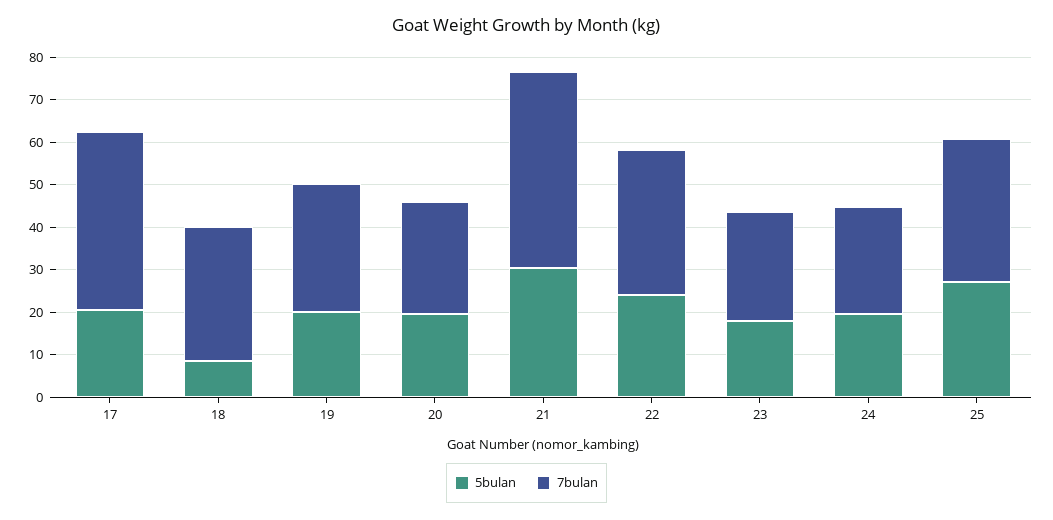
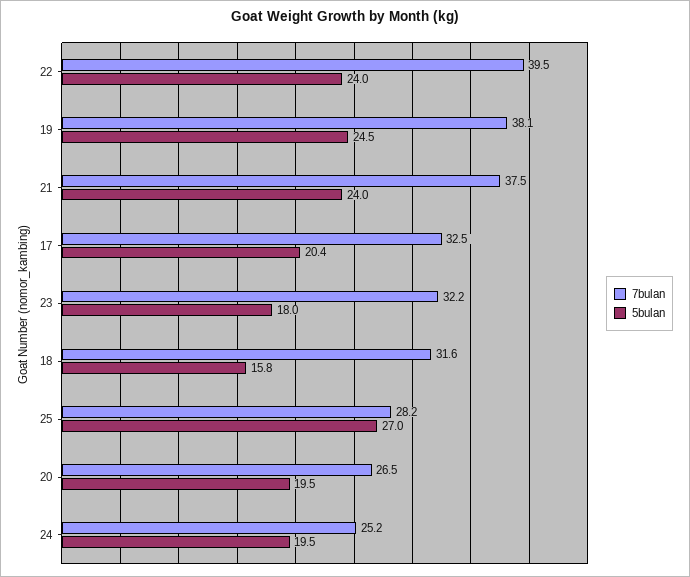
7bulan, 17: 42 -> 32.5
5bulan, 18: 8 -> 15.8
5bulan, 19: 20 -> 24.5
7bulan, 19: 30 -> 38.1
5bulan, 21: 30 -> 24
7bulan, 21: 46 -> 37.5
7bulan, 22: 34 -> 39.5
7bulan, 23: 26 -> 32.2
7bulan, 25: 34 -> 28.2

